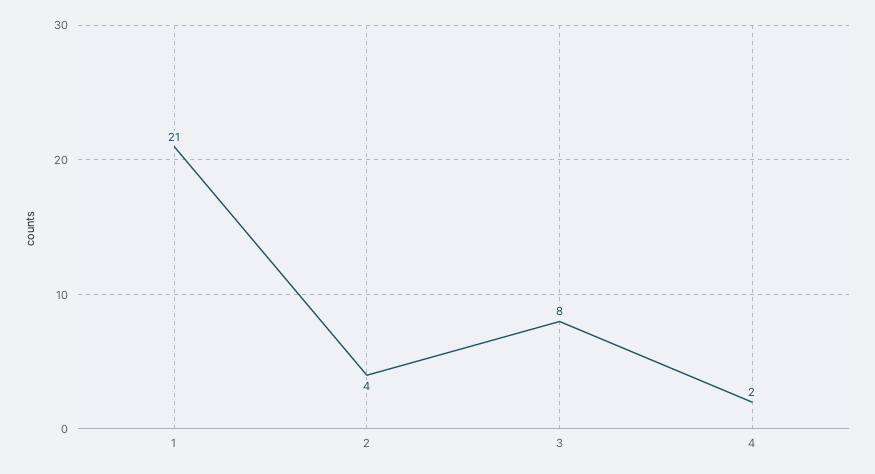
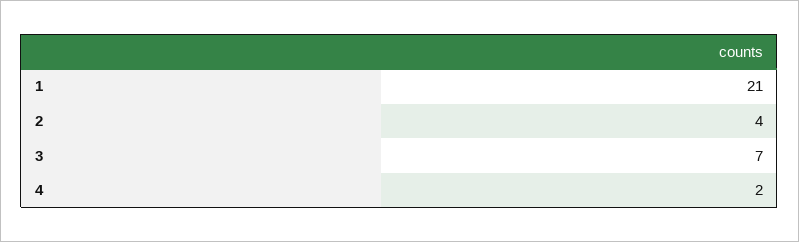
3: 8 -> 7

